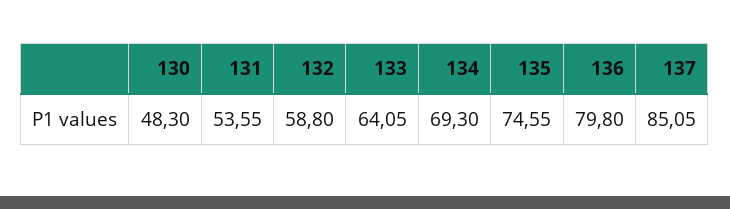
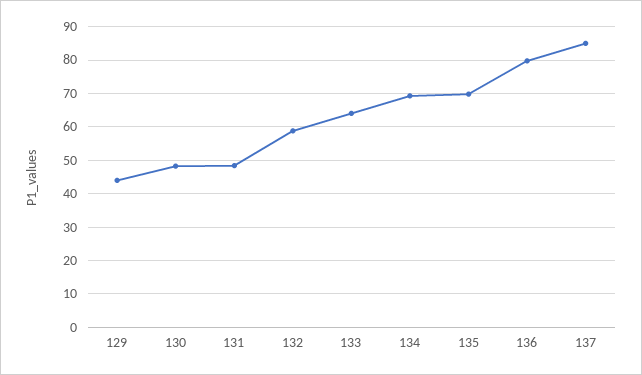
131: 53.55 -> 48
135: 74.55 -> 70
129: none -> 44

